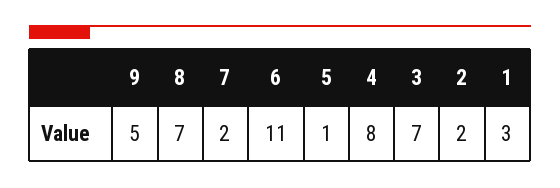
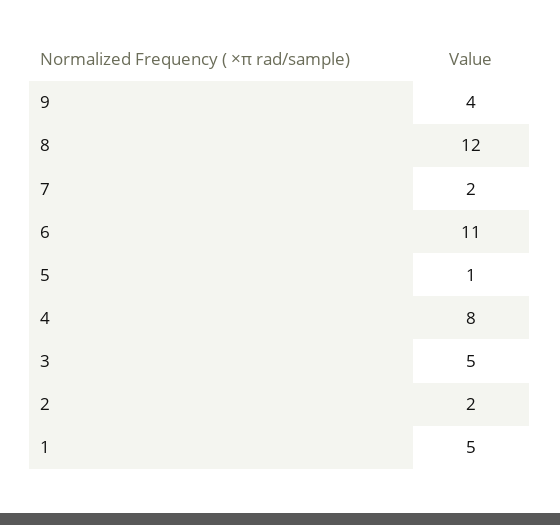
9: 5 -> 4
8: 7 -> 12
3: 7 -> 5
1: 3 -> 5

